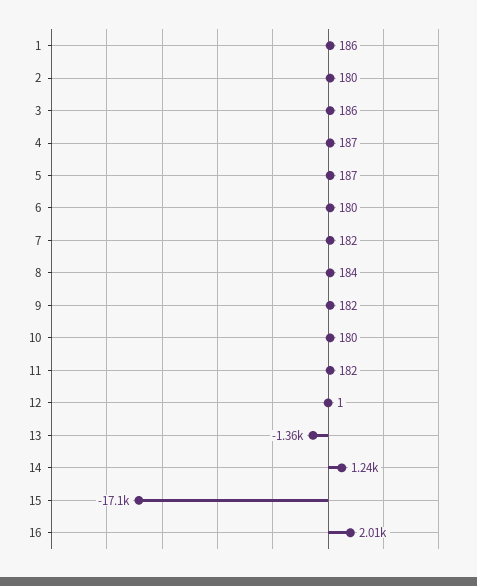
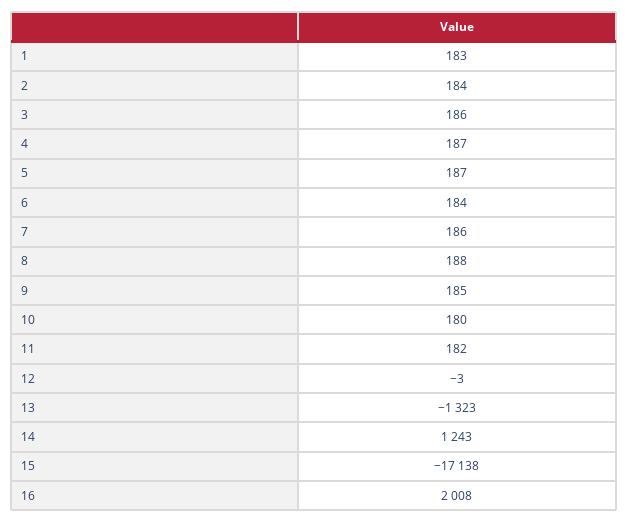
1: 186 -> 183
2: 180 -> 184
6: 180 -> 184
7: 182 -> 186
8: 184 -> 188
9: 182 -> 185
12: 1 -> -3
13: -1360 -> -1323

